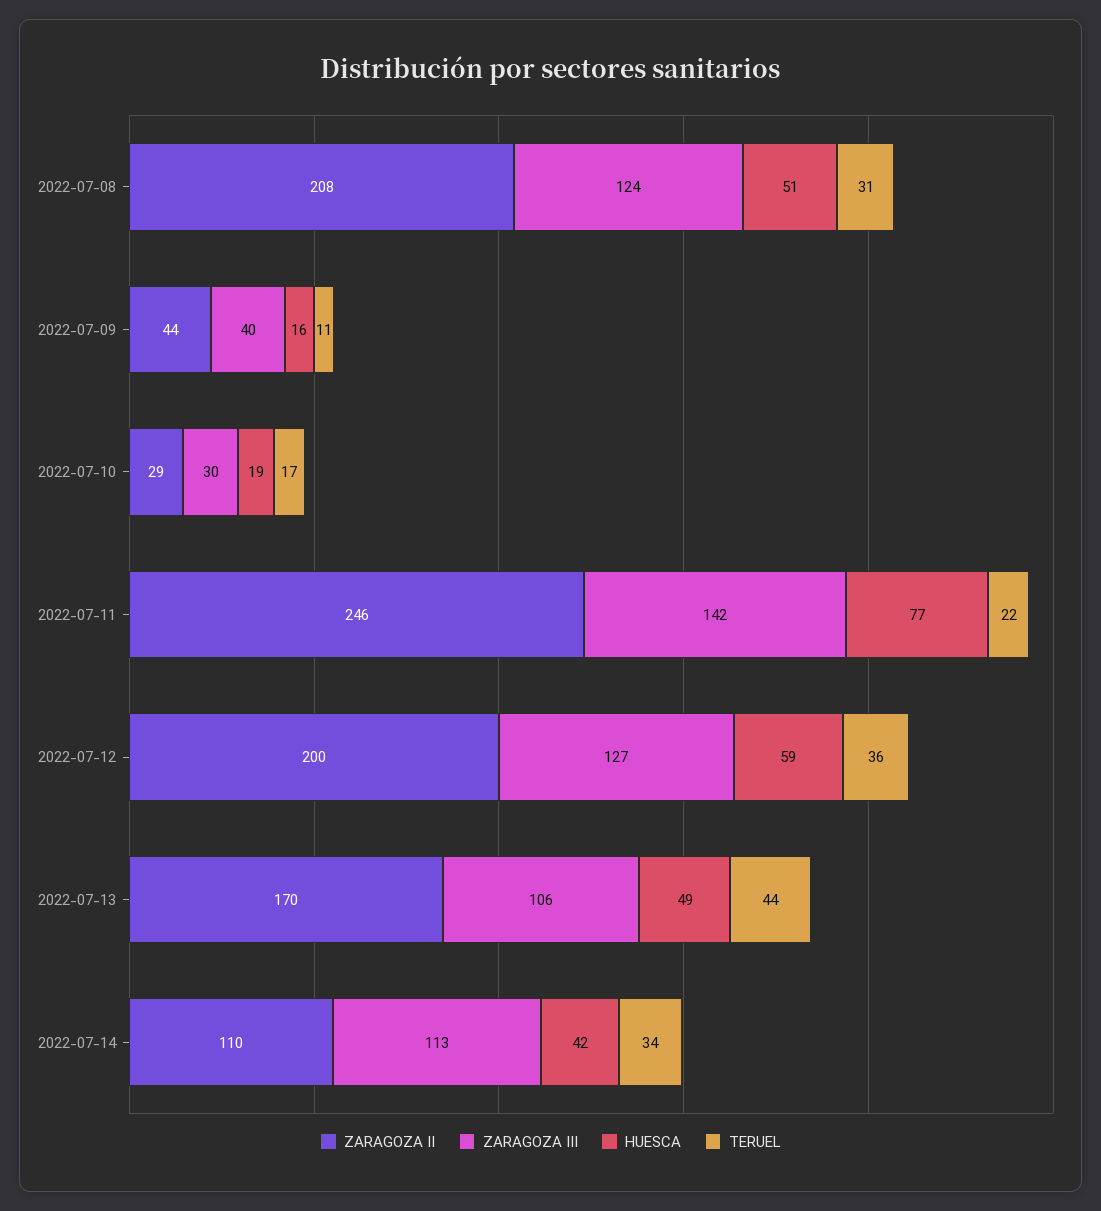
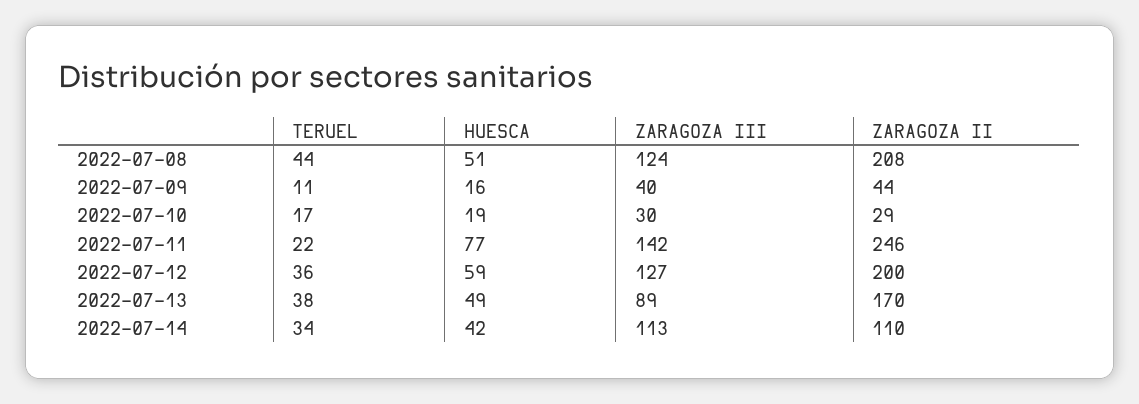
TERUEL, 2022-07-08: 31 -> 44
ZARAGOZA III, 2022-07-13: 106 -> 89
TERUEL, 2022-07-13: 44 -> 38

